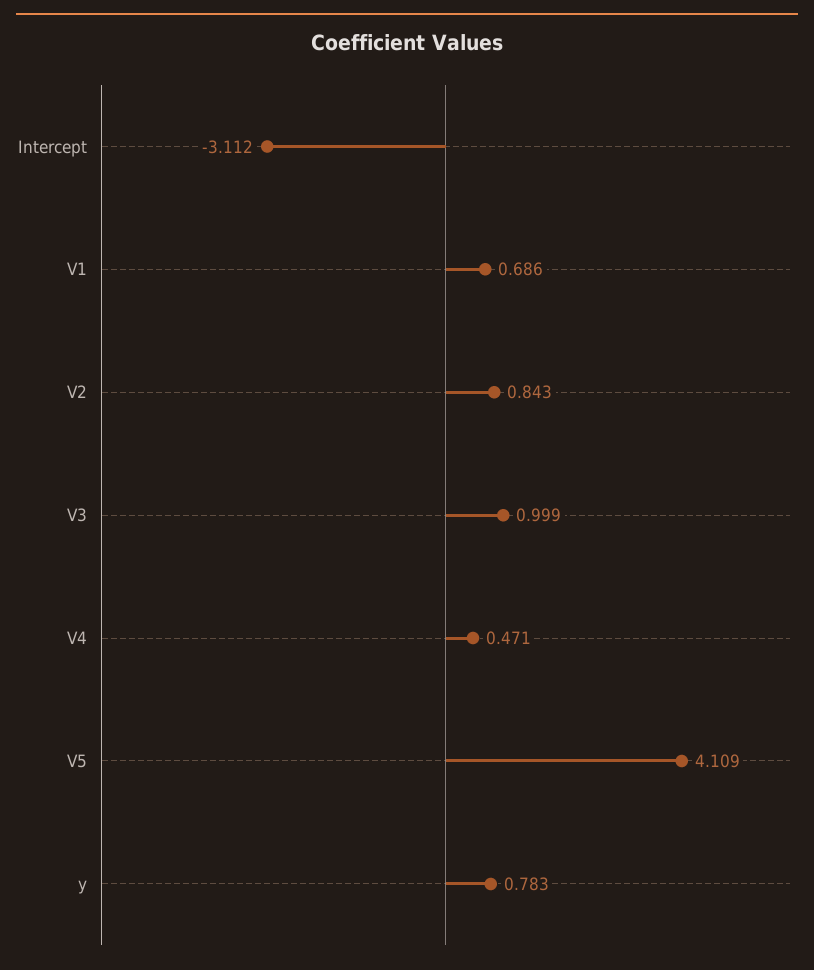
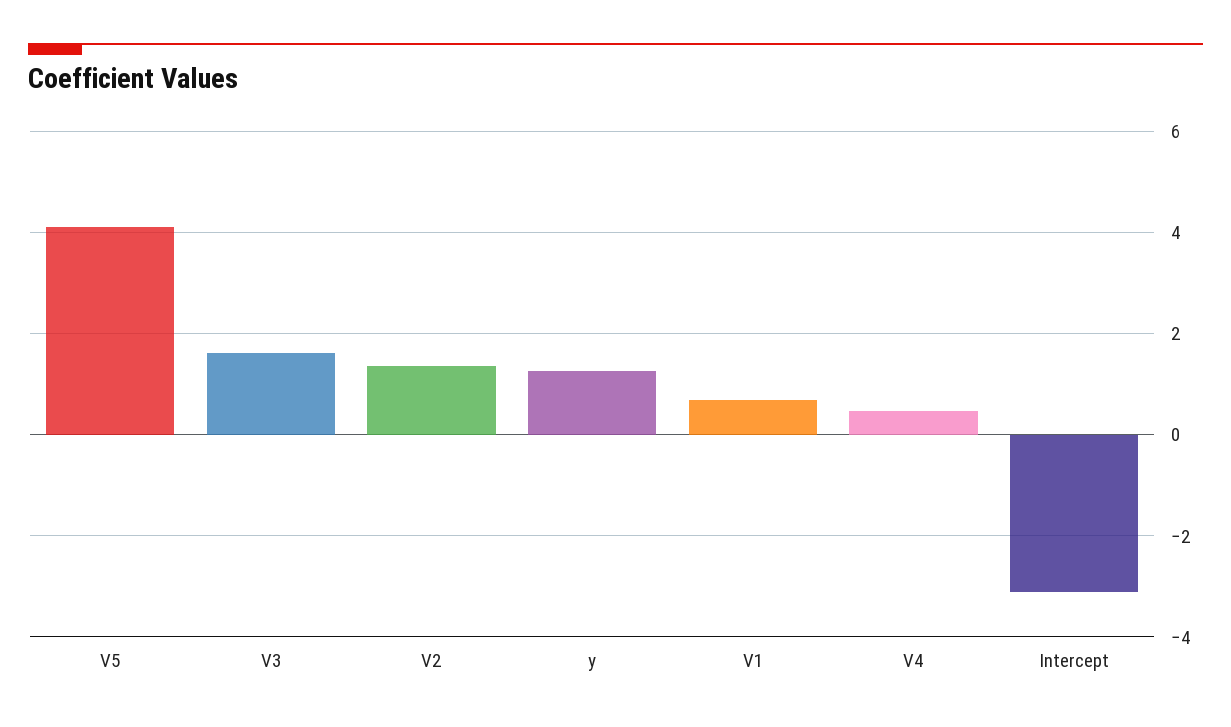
V2: 0.843 -> 1.4
V3: 0.999 -> 1.6
y: 0.783 -> 1.2

